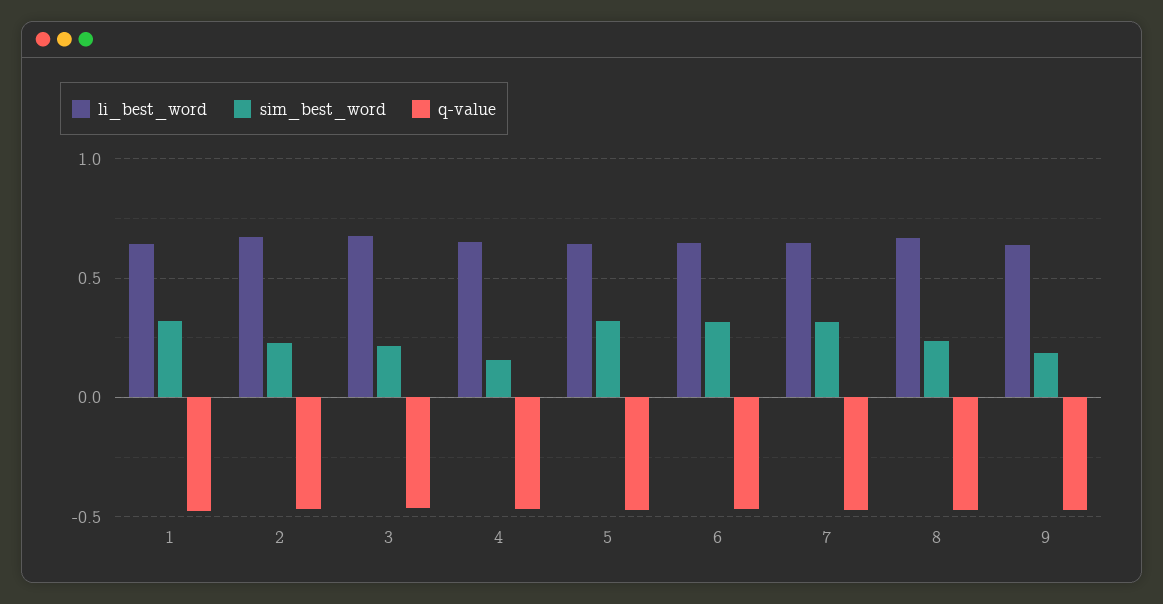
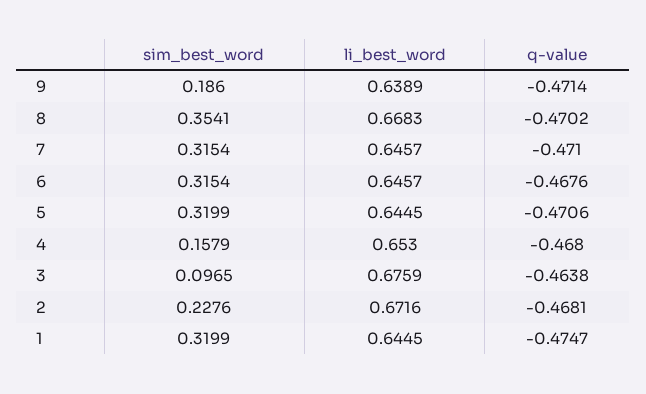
sim_best_word, 3: 0.2 -> 0.0965
sim_best_word, 8: 0.25 -> 0.3541

